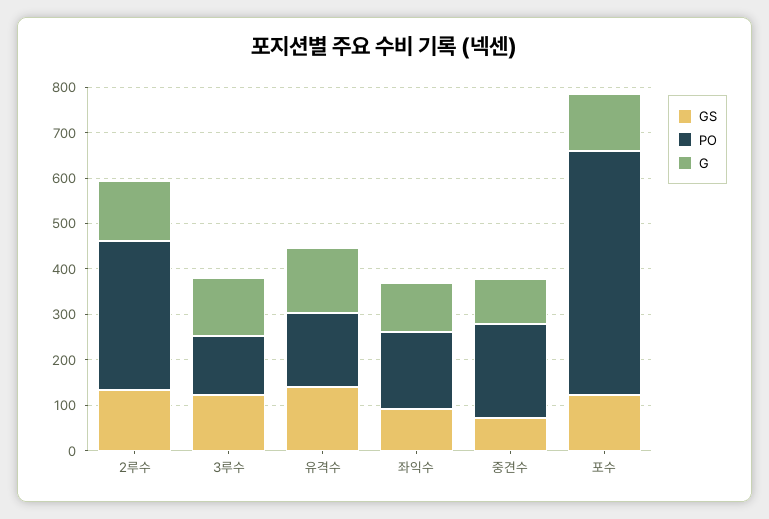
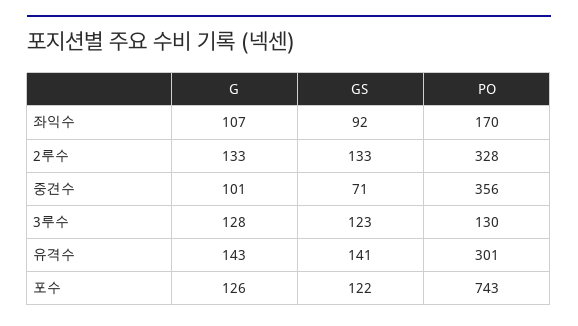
PO, 유격수: 160 -> 301
PO, 중견수: 200 -> 356
PO, 포수: 540 -> 743

